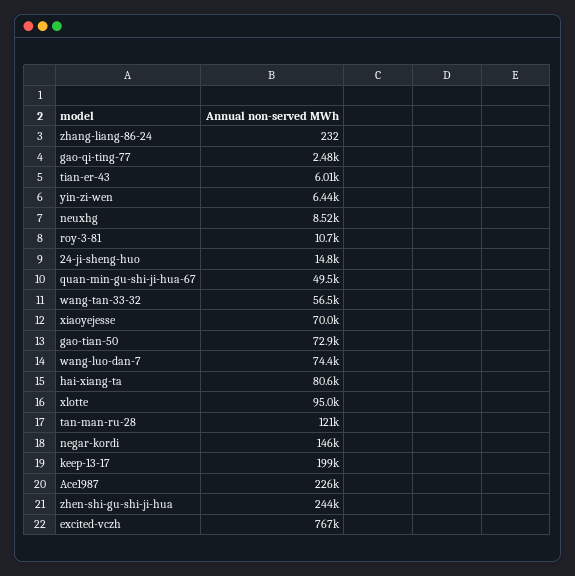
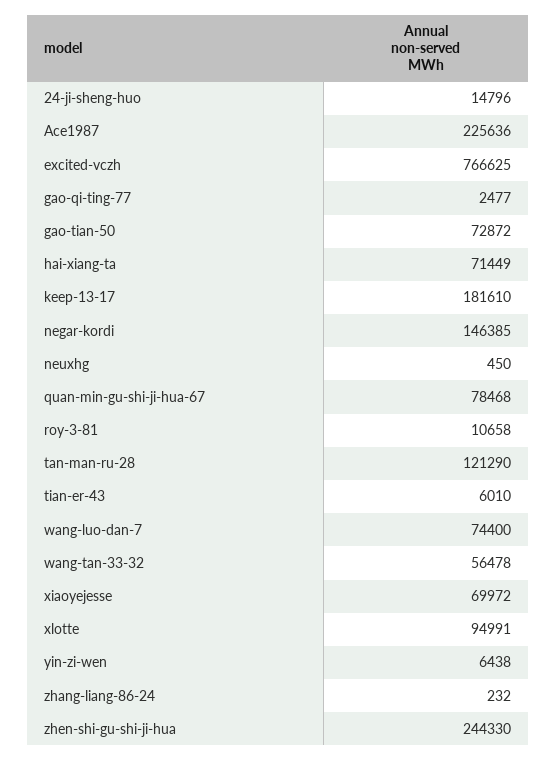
neuxhg: 8520 -> 450
quan-min-gu-shi-ji-hua-67: 49500 -> 78468
hai-xiang-ta: 80600 -> 71449
keep-13-17: 199000 -> 181610

